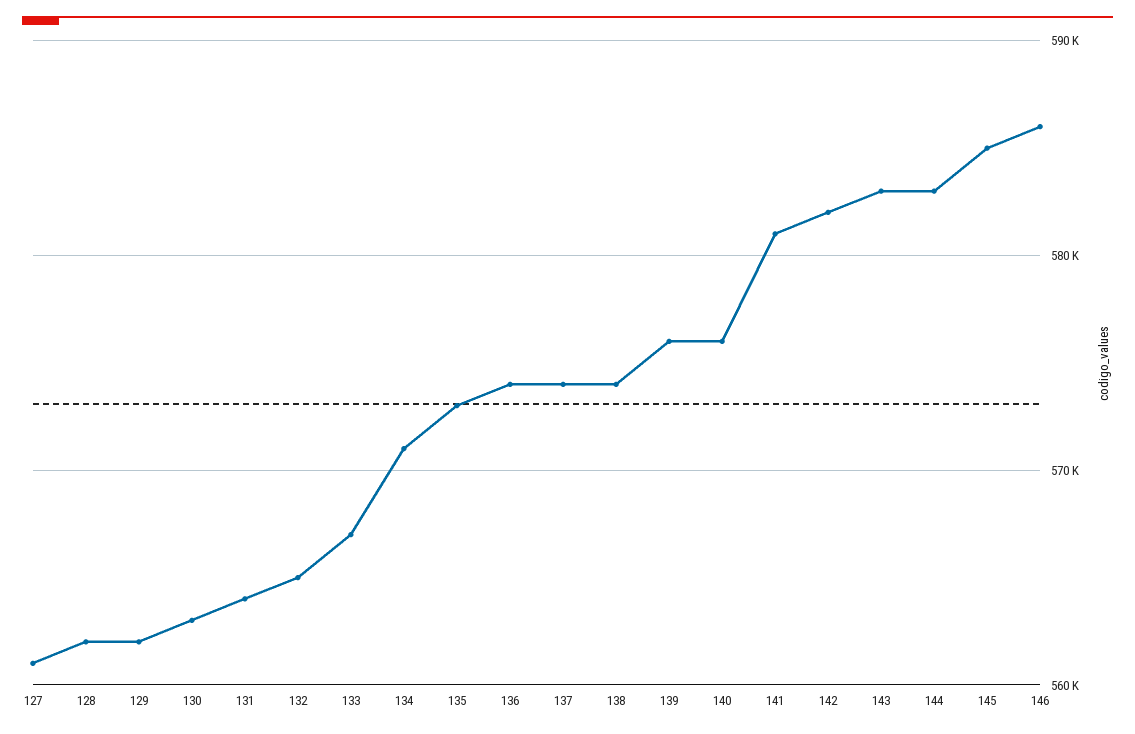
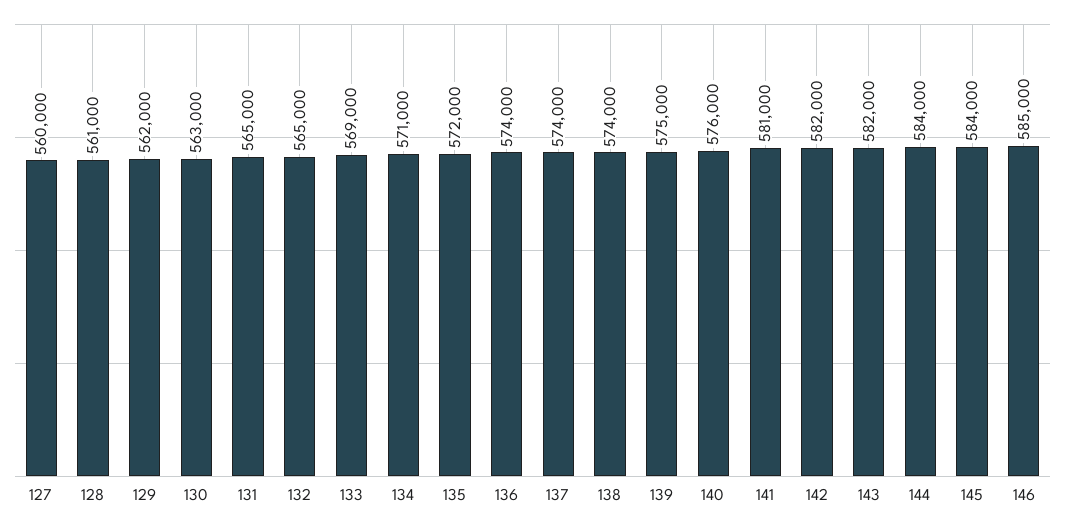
127: 561000 -> 560000
128: 562000 -> 561000
131: 564000 -> 565000
133: 567000 -> 569000
135: 573000 -> 572000
139: 576000 -> 575000
143: 583000 -> 582000
144: 583000 -> 584000
145: 585000 -> 584000
146: 586000 -> 585000

